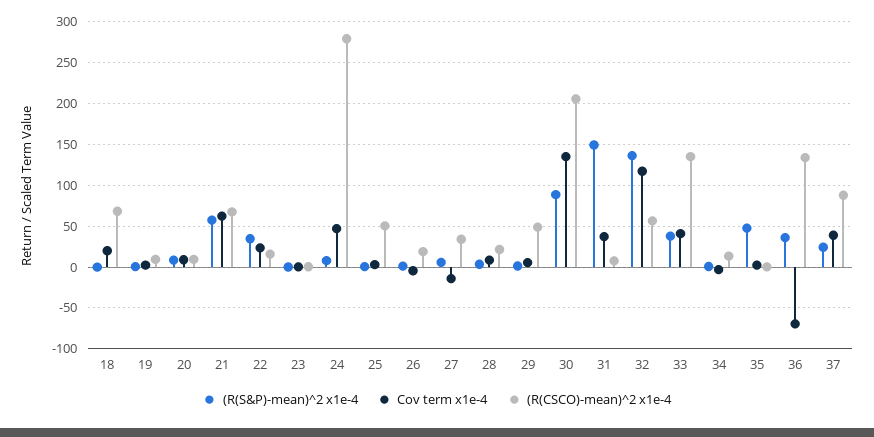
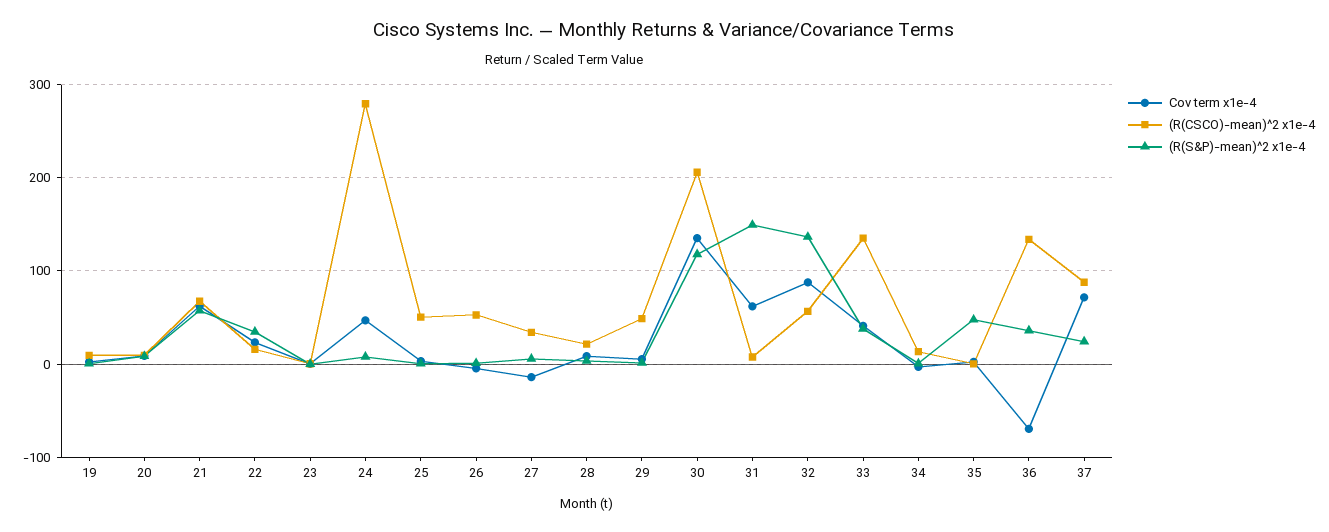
(R(S&P)-mean)^2 x1e-4, 18: 0 -> none
Cov term x1e-4, 18: 20 -> none
(R(CSCO)-mean)^2 x1e-4, 18: 70 -> none
(R(CSCO)-mean)^2 x1e-4, 26: 20 -> 50
(R(S&P)-mean)^2 x1e-4, 30: 90 -> 120
Cov term x1e-4, 31: 40 -> 60
Cov term x1e-4, 32: 120 -> 90
Cov term x1e-4, 37: 40 -> 70

